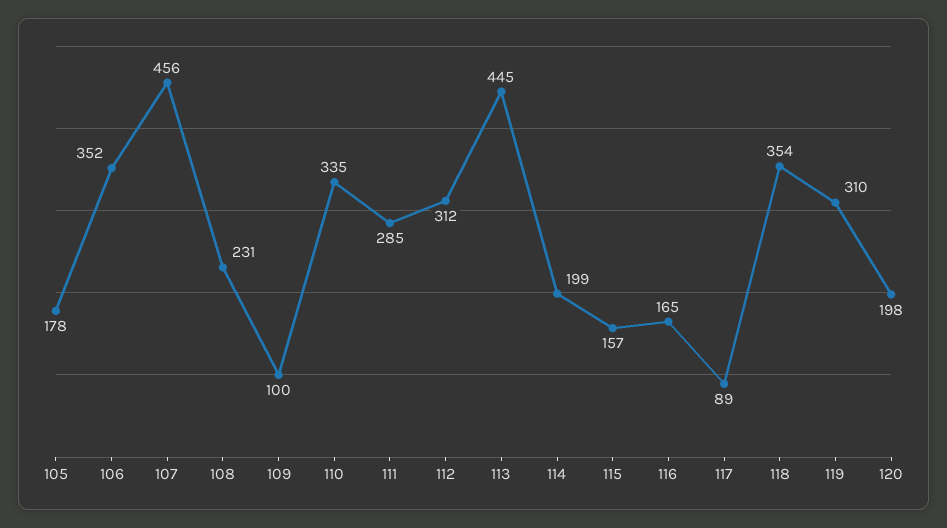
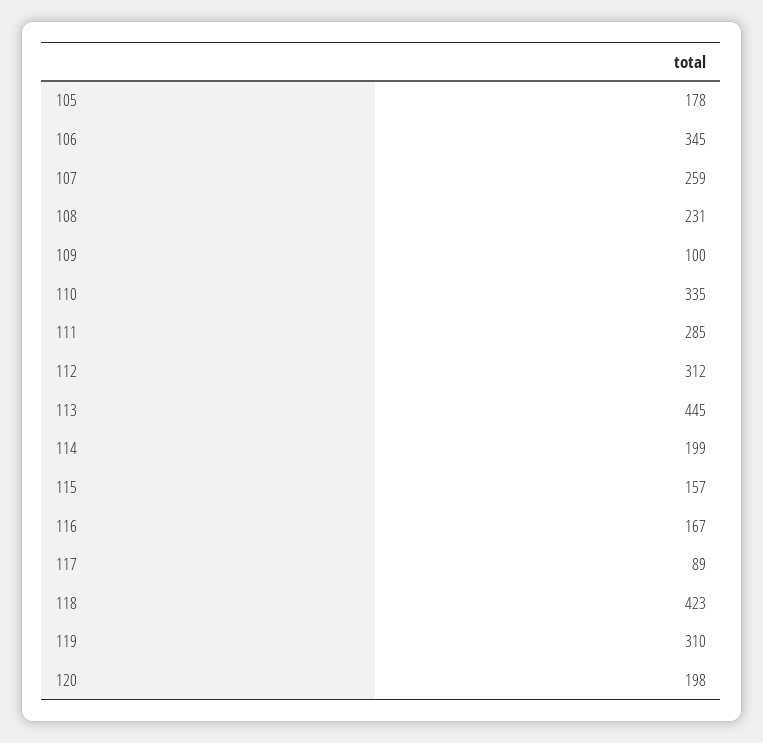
106: 352 -> 345
107: 456 -> 259
116: 165 -> 167
118: 354 -> 423

